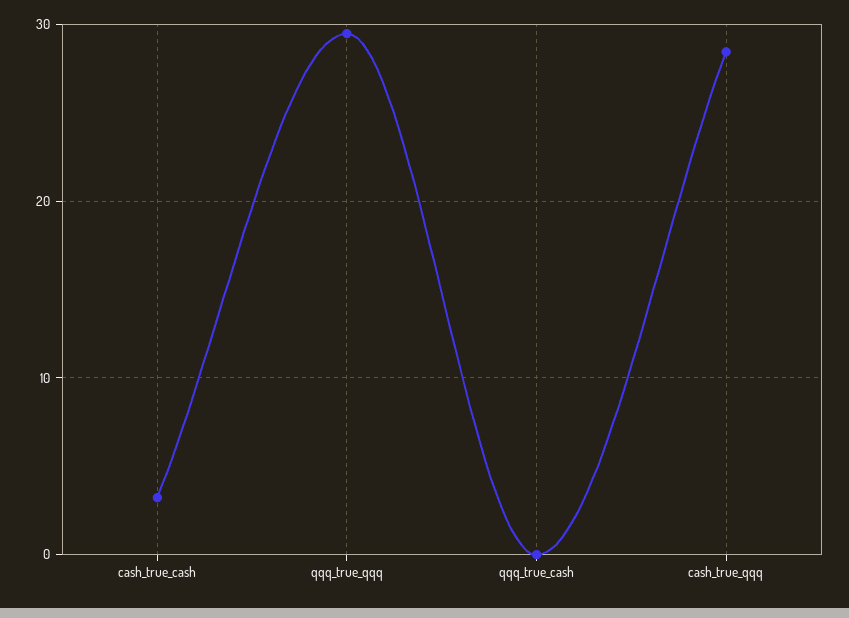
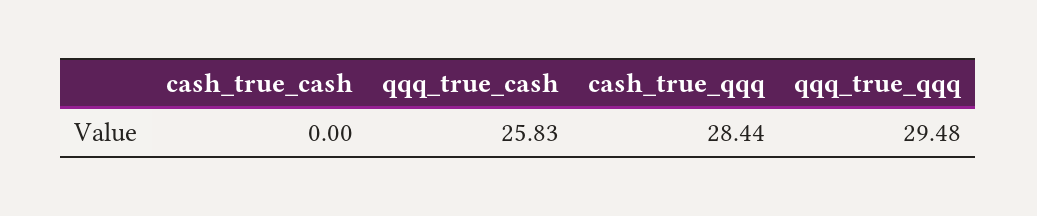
cash_true_cash: 3 -> 0
qqq_true_cash: 0 -> 25.83

